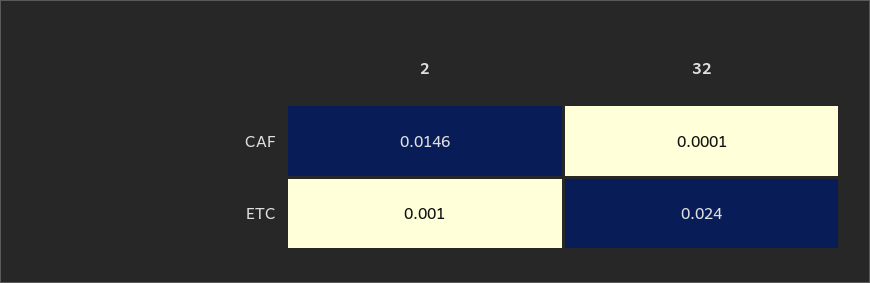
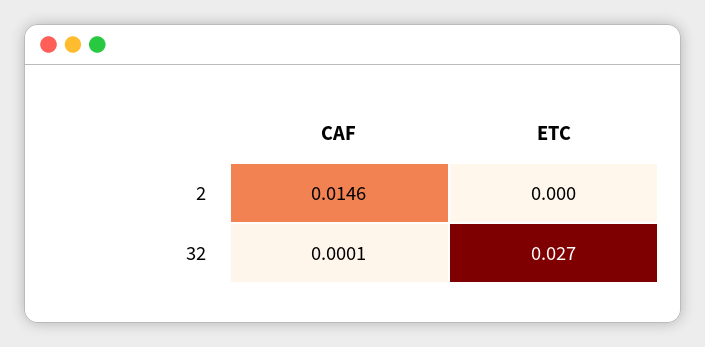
2, ETC: 0.001 -> 0
32, ETC: 0.024 -> 0.027

